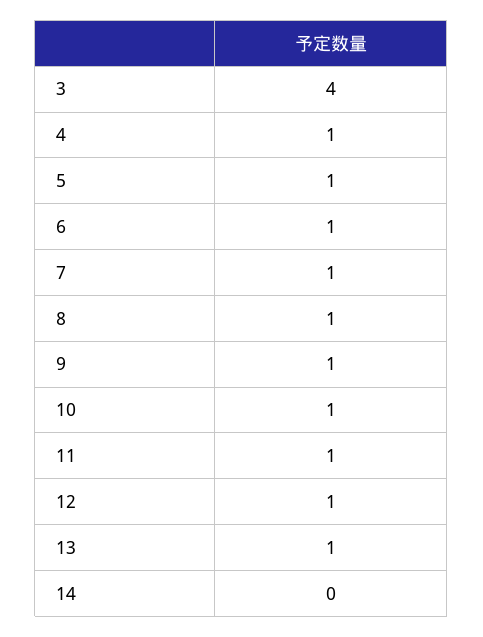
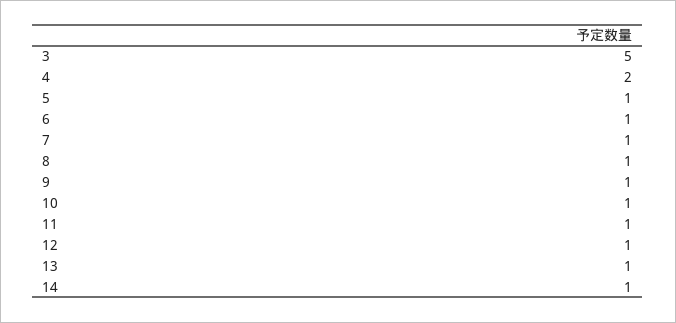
3: 4 -> 5
4: 1 -> 2
14: 0 -> 1

